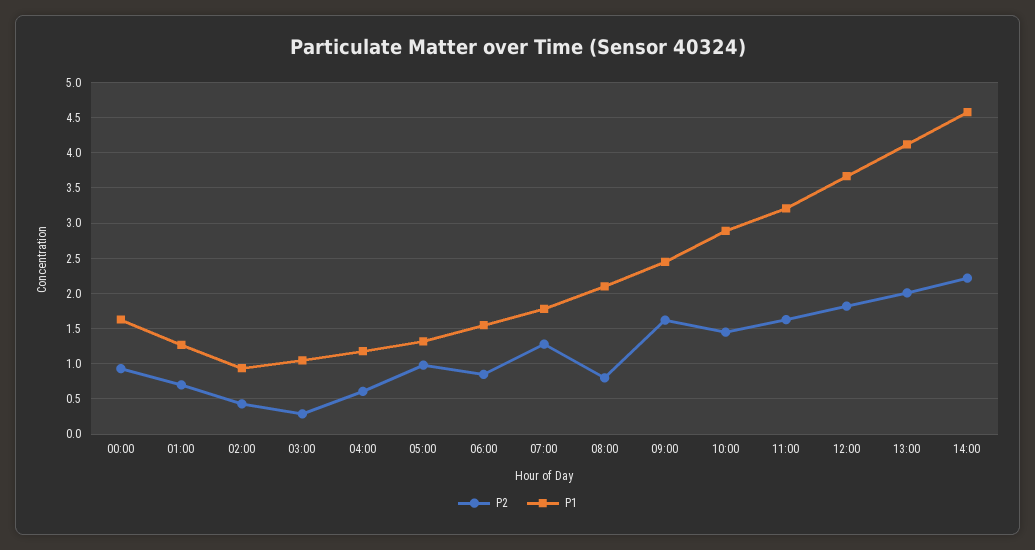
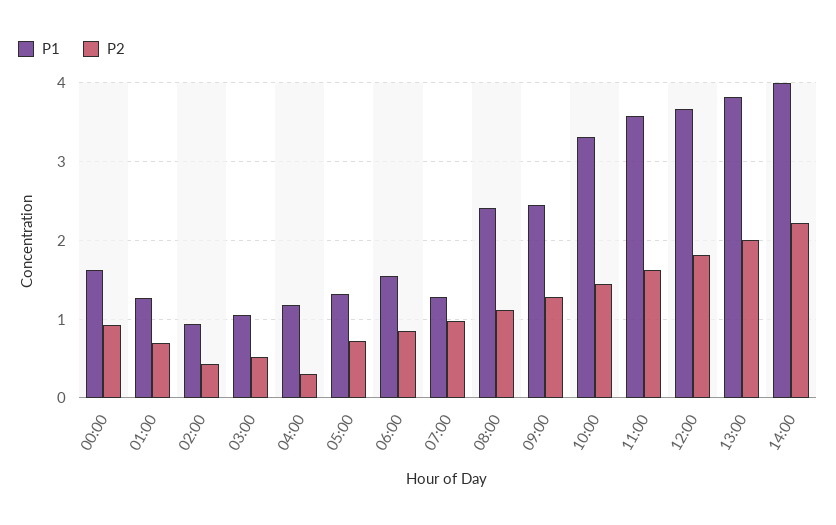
P2, 03:00: 0.3 -> 0.5
P2, 04:00: 0.6 -> 0.3
P2, 05:00: 1 -> 0.7
P2, 07:00: 1.3 -> 1
P1, 07:00: 1.8 -> 1.3
P2, 08:00: 0.8 -> 1.1
P1, 08:00: 2.1 -> 2.4
P2, 09:00: 1.6 -> 1.3
P1, 10:00: 2.9 -> 3.3
P1, 11:00: 3.2 -> 3.6
P1, 13:00: 4.1 -> 3.8
P1, 14:00: 4.6 -> 4

